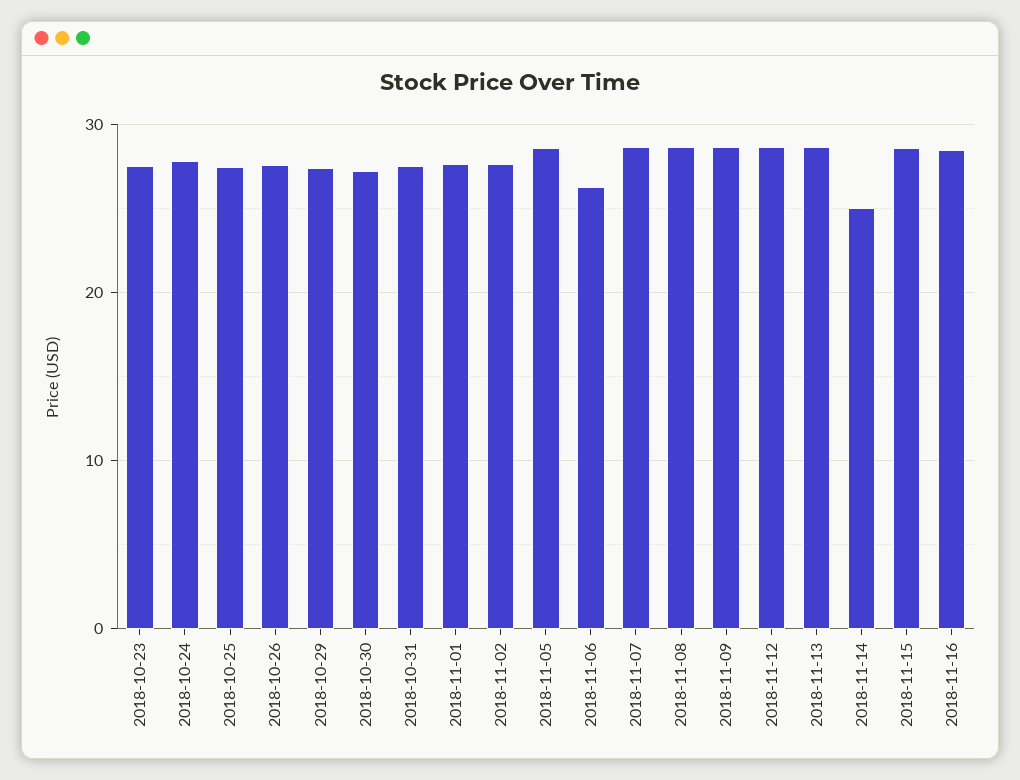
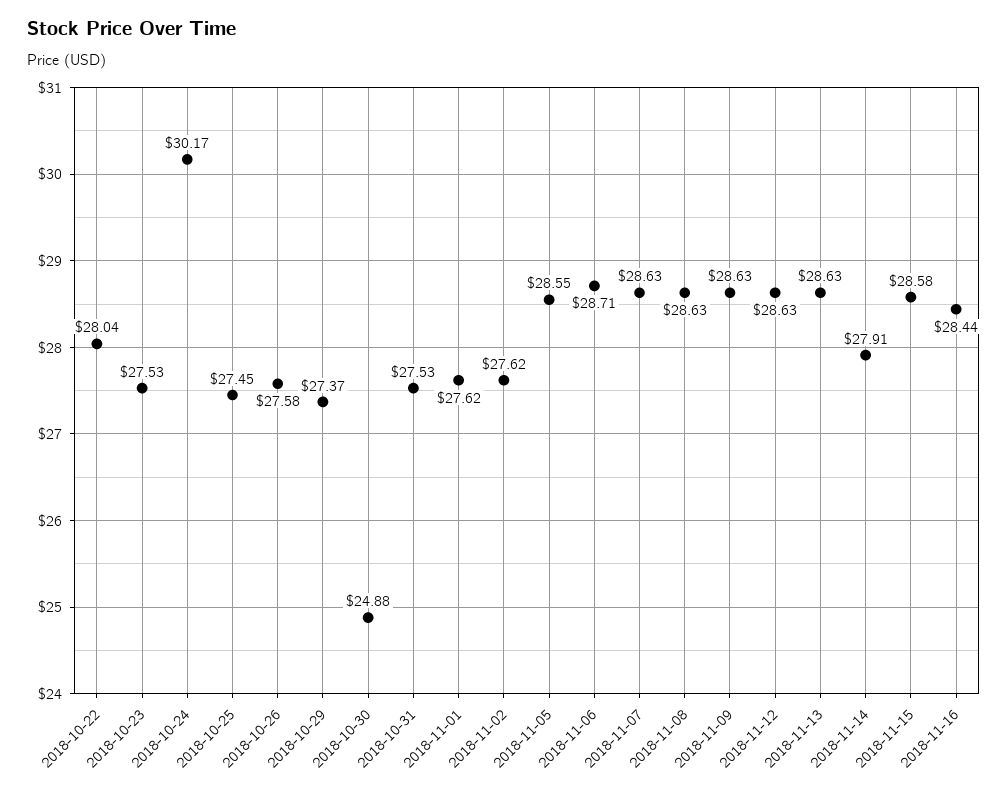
2018-10-24: 28 -> 30.17
2018-10-30: 27 -> 24.88
2018-11-06: 26 -> 28.71
2018-11-14: 25 -> 27.91
2018-10-22: none -> 28.04

